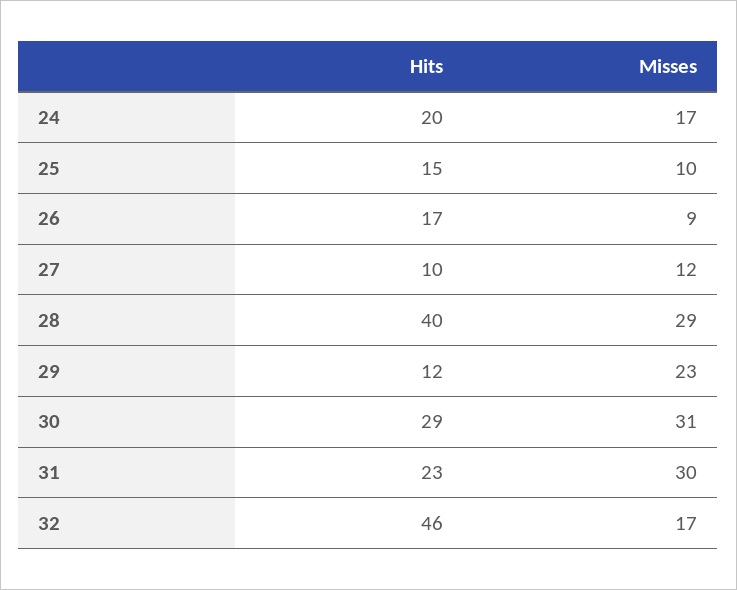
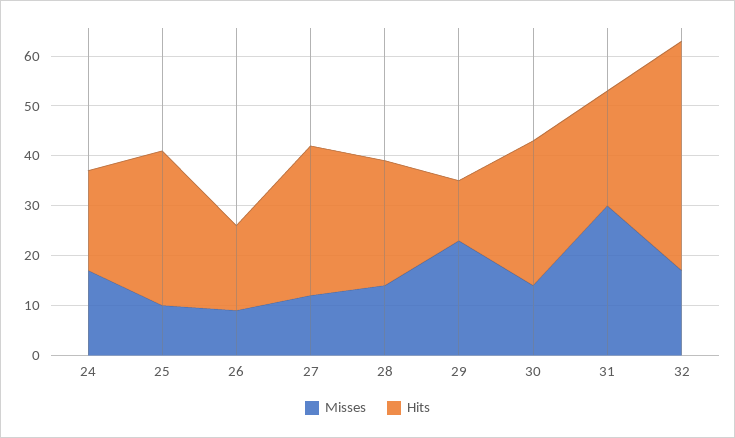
Hits, 25: 15 -> 30
Hits, 27: 10 -> 30
Hits, 28: 40 -> 25
Misses, 28: 29 -> 15
Misses, 30: 31 -> 15

